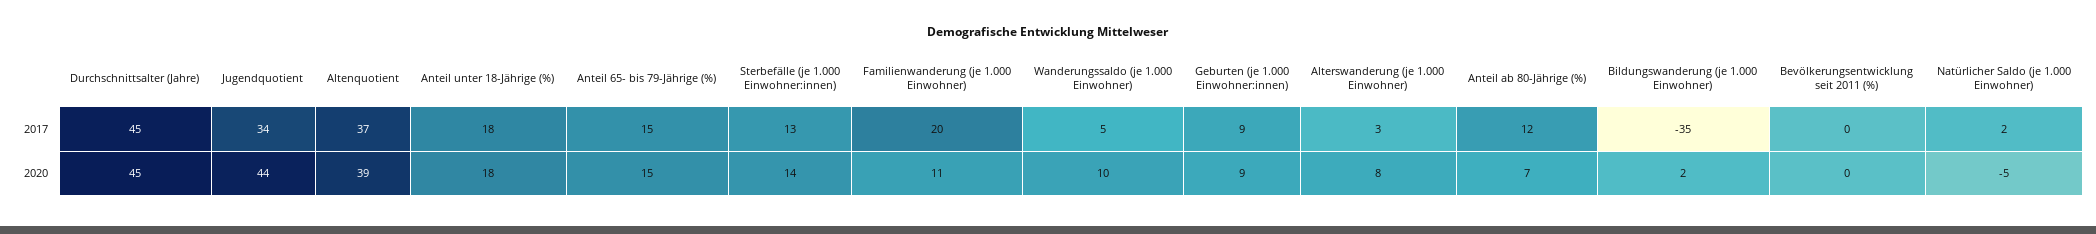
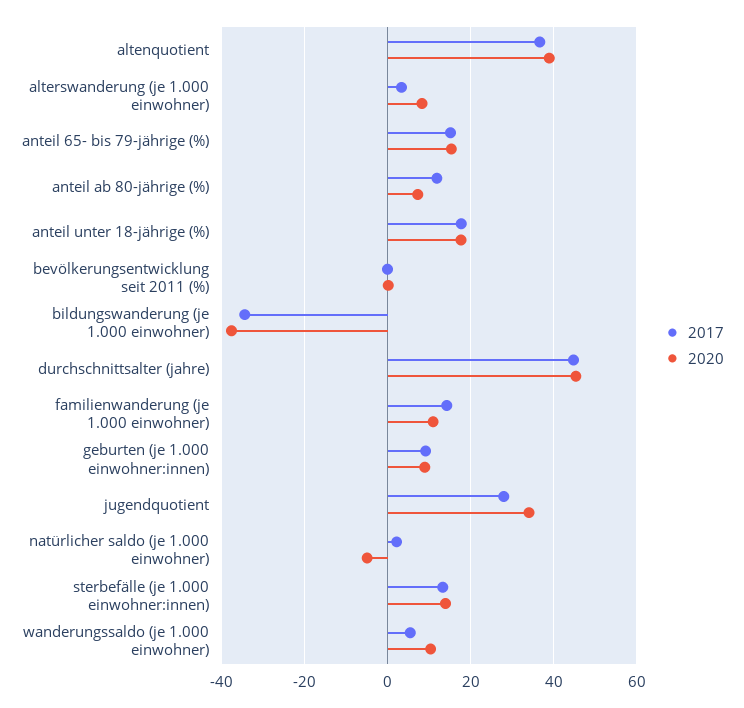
2017, Jugendquotient: 34 -> 28
2017, Familienwanderung (je 1.000 Einwohner): 20 -> 14
2020, Jugendquotient: 44 -> 34
2020, Bildungswanderung (je 1.000 Einwohner): 2 -> -38

